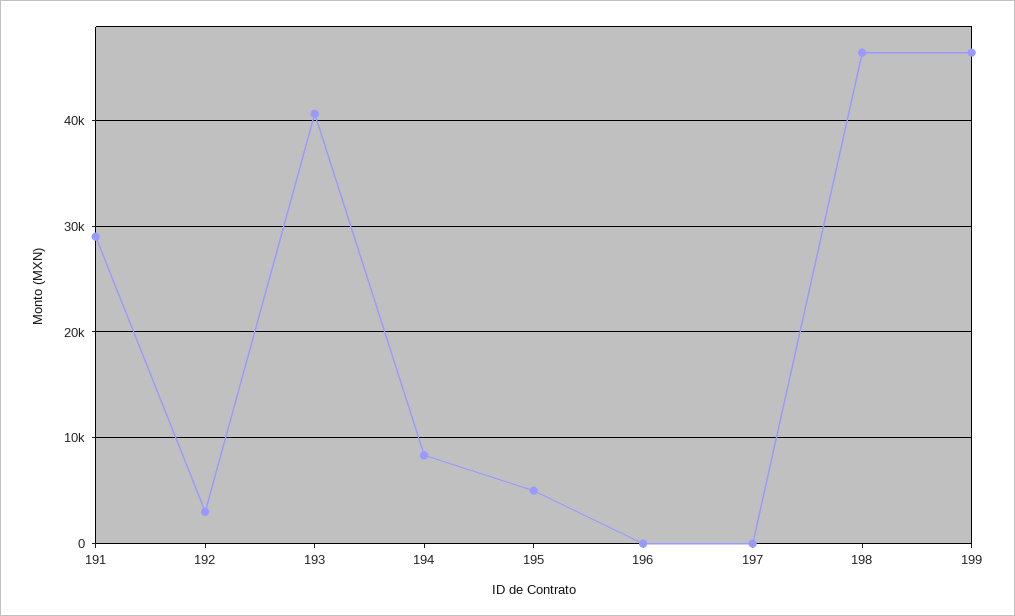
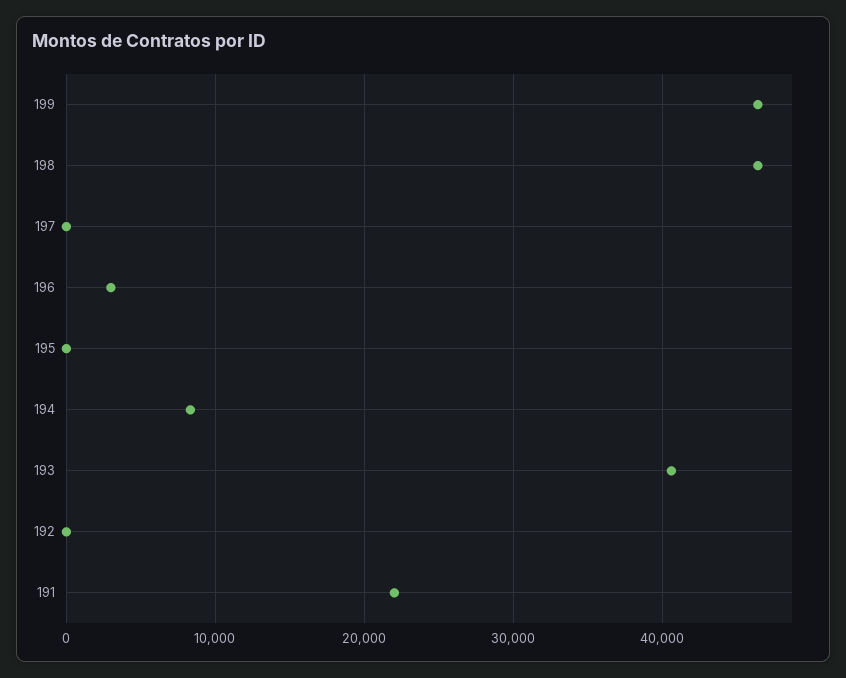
191: 29000 -> 22000
192: 3000 -> 0
195: 5000 -> 0
196: 0 -> 3000

